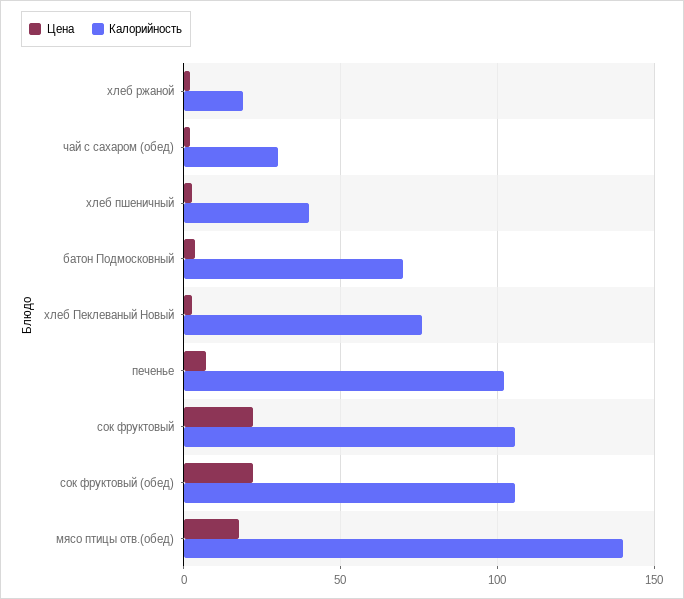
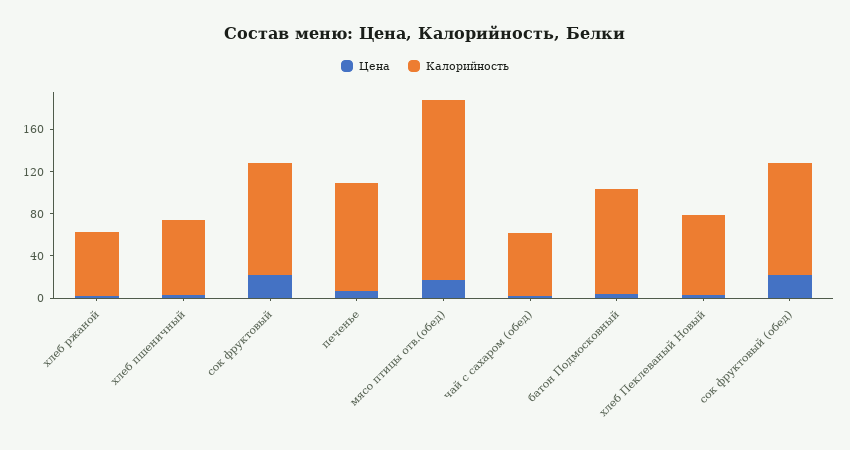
Калорийность, хлеб ржаной: 20 -> 60
Калорийность, чай с сахаром (обед): 30 -> 60
Калорийность, хлеб пшеничный: 40 -> 70
Калорийность, батон Подмосковный: 70 -> 100
Калорийность, мясо птицы отв.(обед): 140 -> 170

